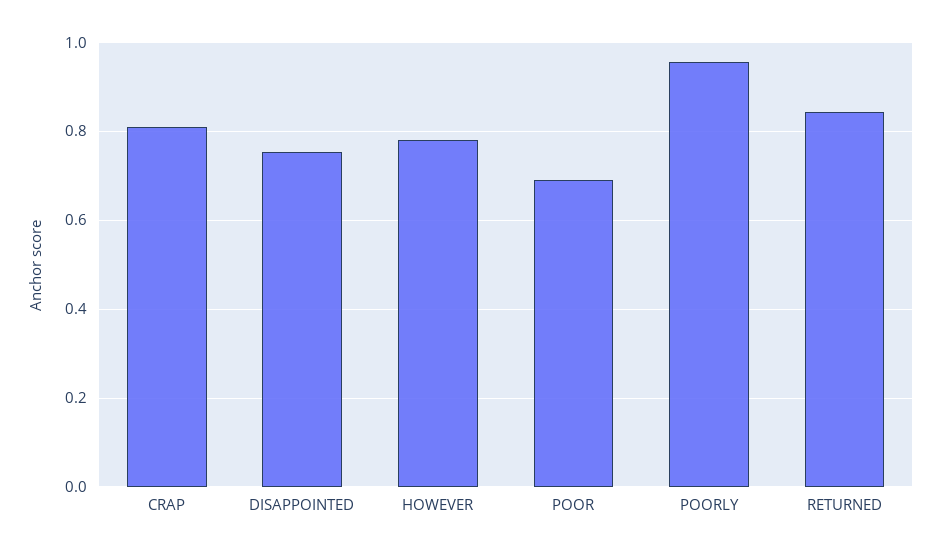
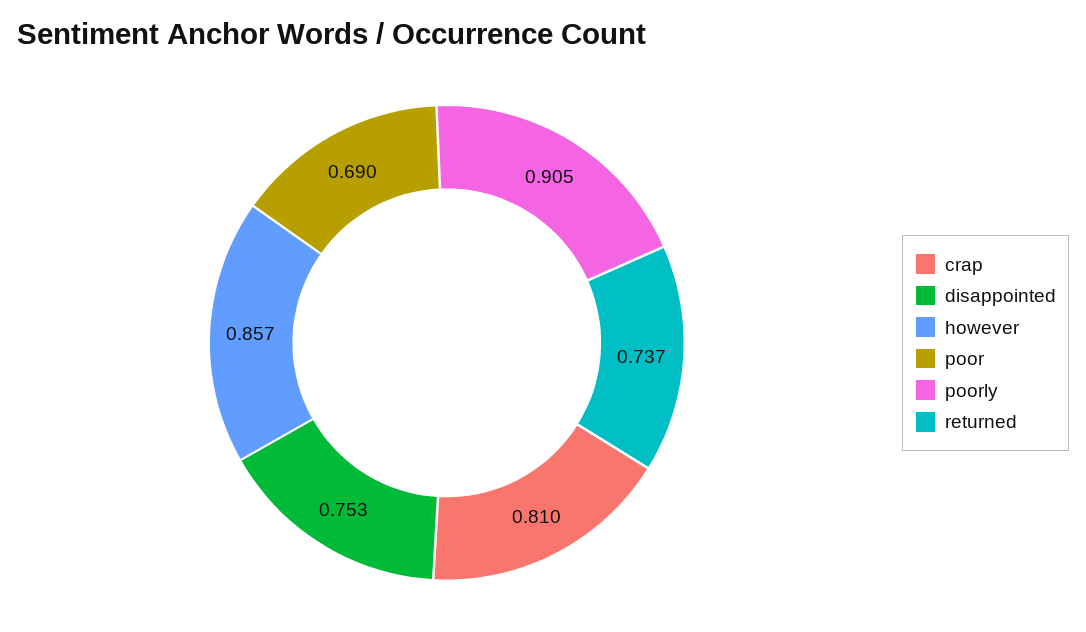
HOWEVER: 0.78 -> 0.857
POORLY: 0.96 -> 0.905
RETURNED: 0.84 -> 0.737

